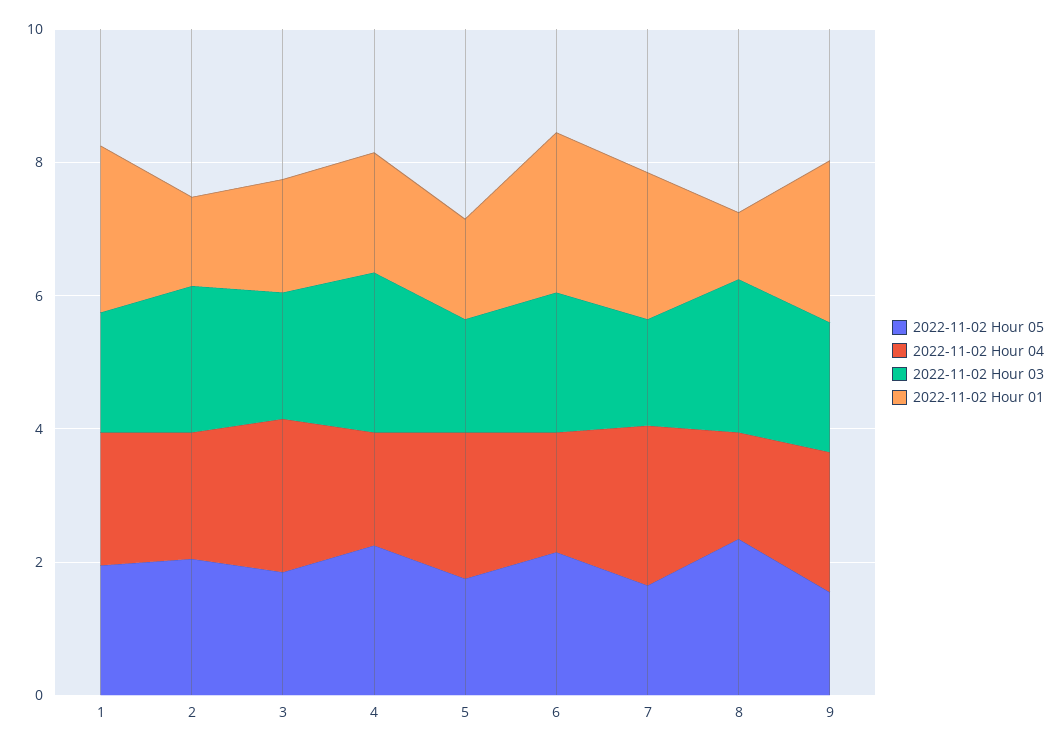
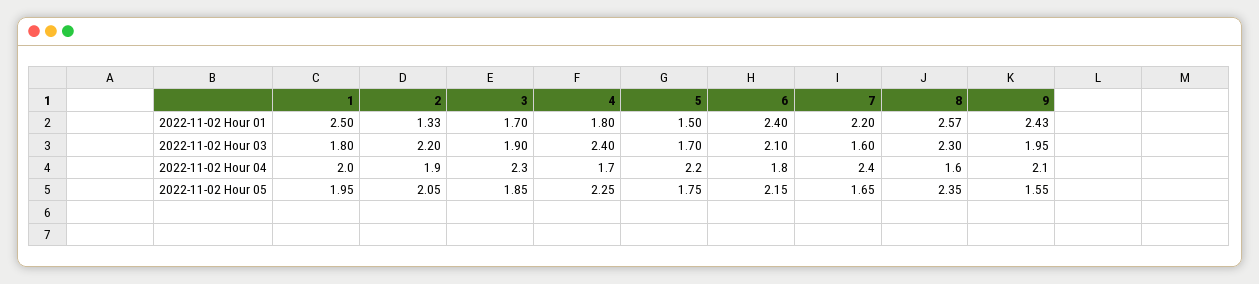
2022-11-02 Hour 01, 8: 1 -> 2.57

